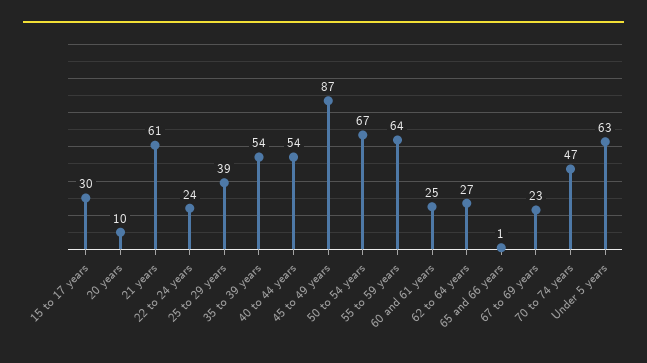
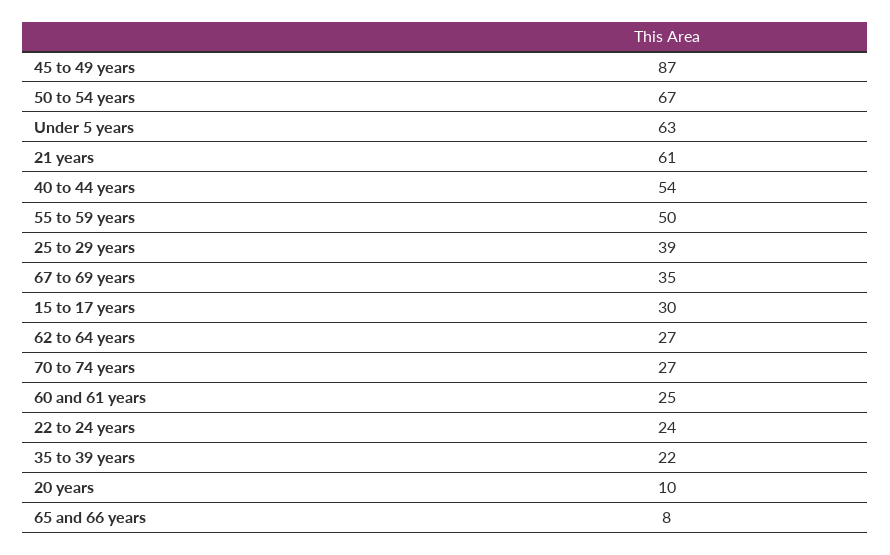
35 to 39 years: 54 -> 22
55 to 59 years: 64 -> 50
65 and 66 years: 1 -> 8
67 to 69 years: 23 -> 35
70 to 74 years: 47 -> 27

